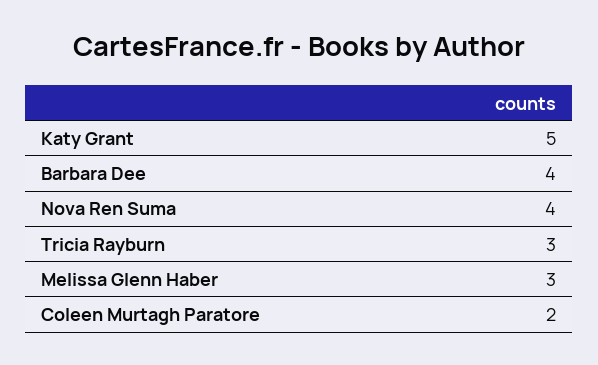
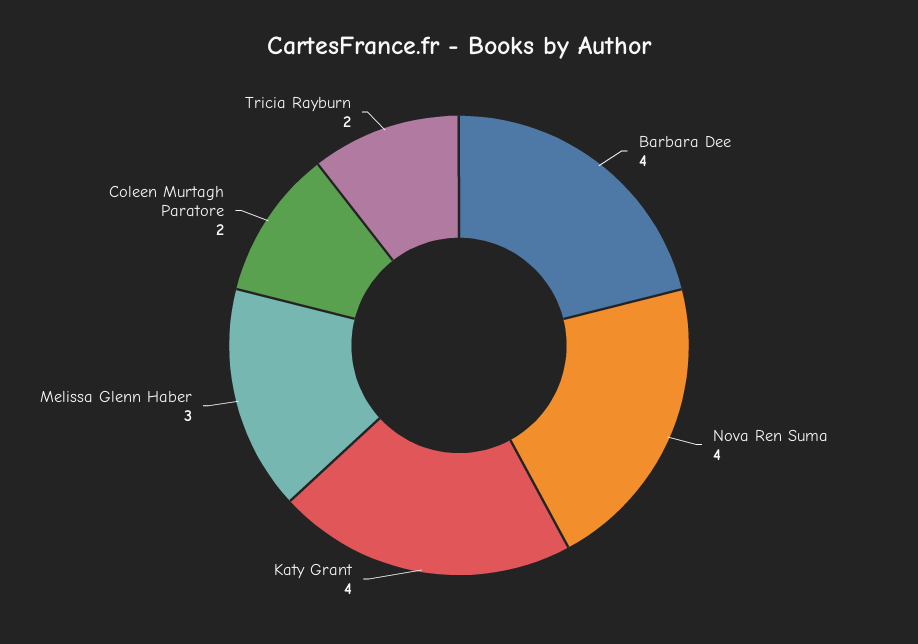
Katy Grant: 5 -> 4
Tricia Rayburn: 3 -> 2

